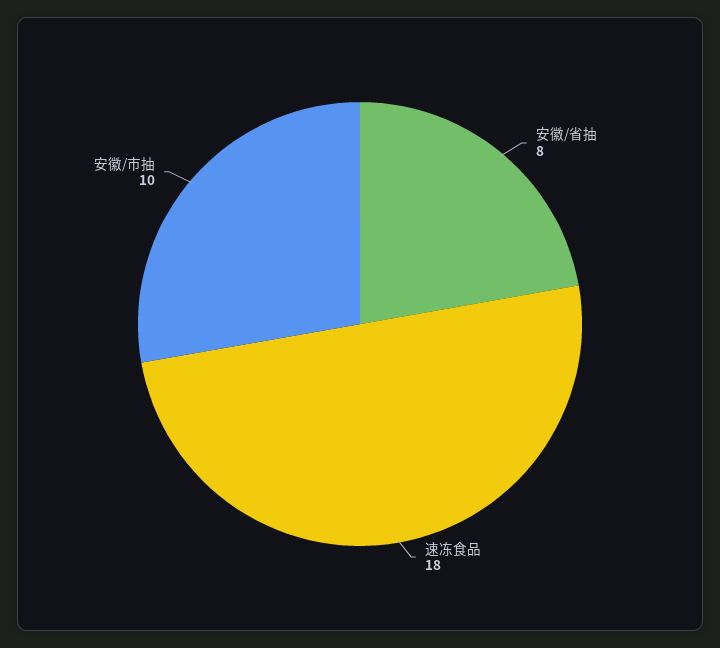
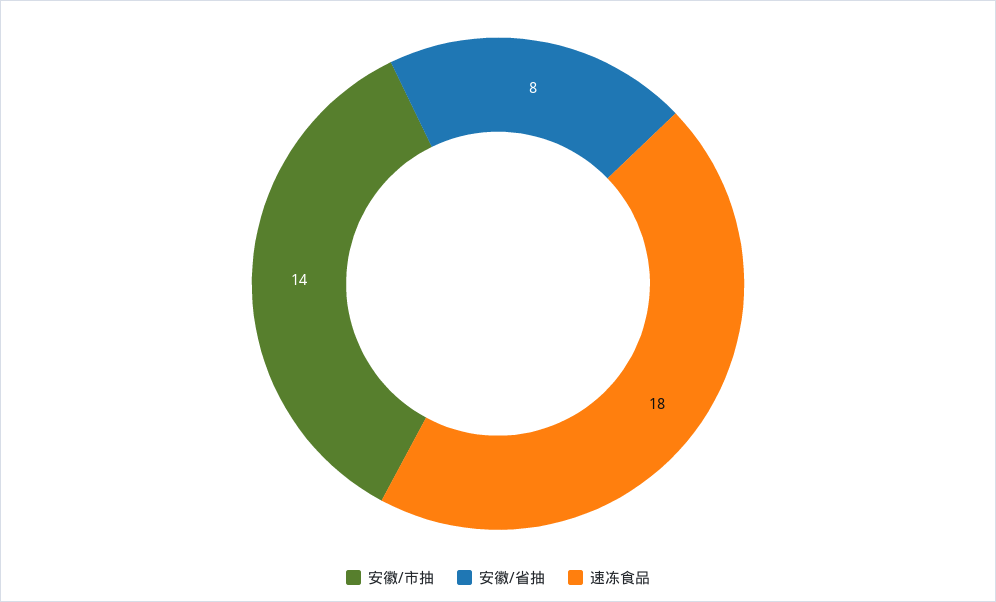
安徽/市抽: 10 -> 14

